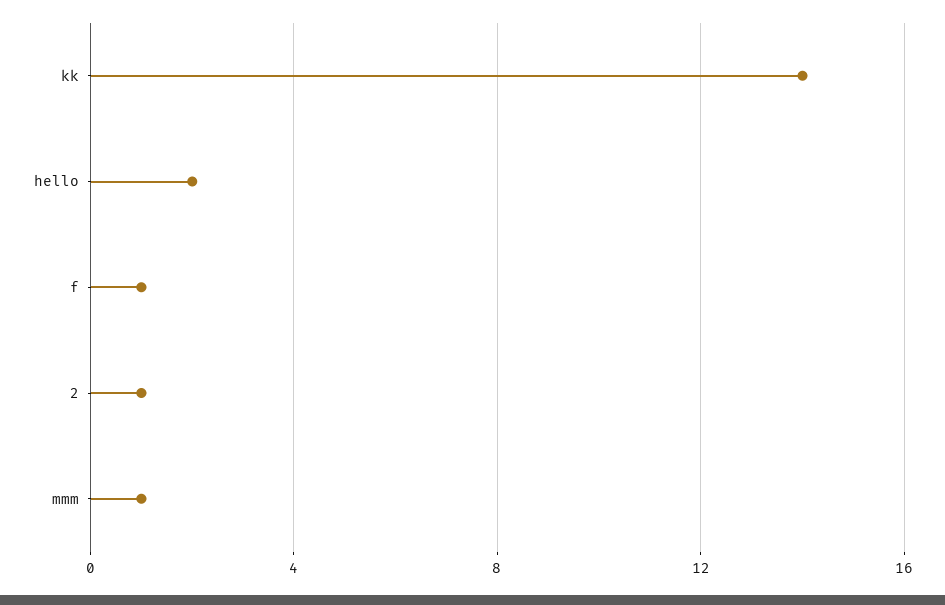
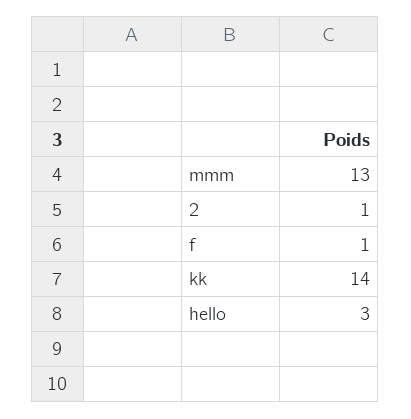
hello: 2 -> 3
mmm: 1 -> 13

